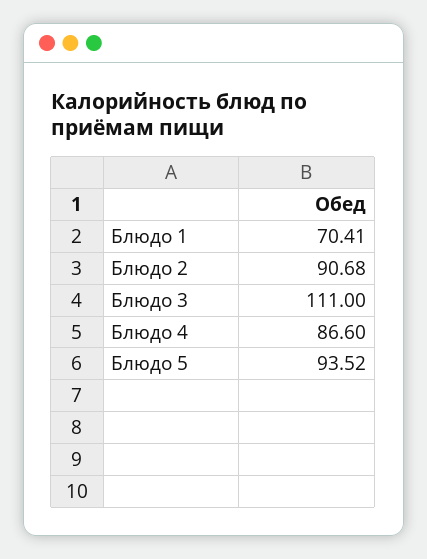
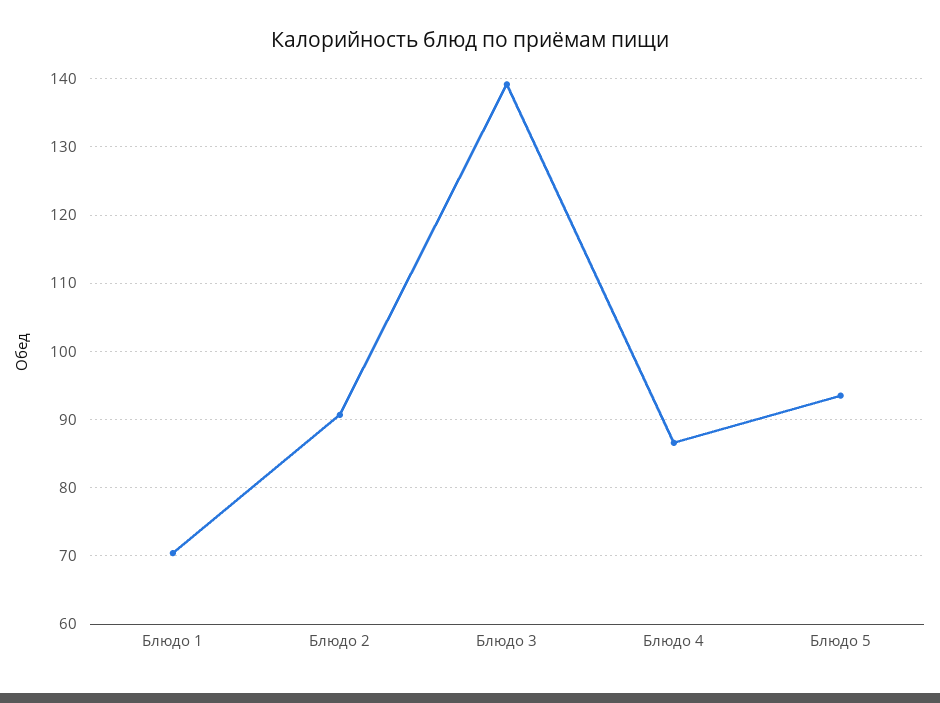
Блюдо 3: 111 -> 139

